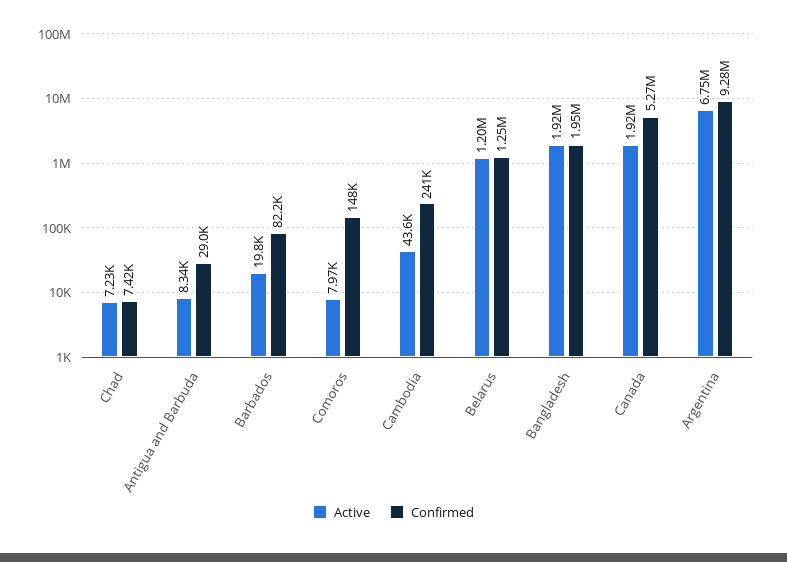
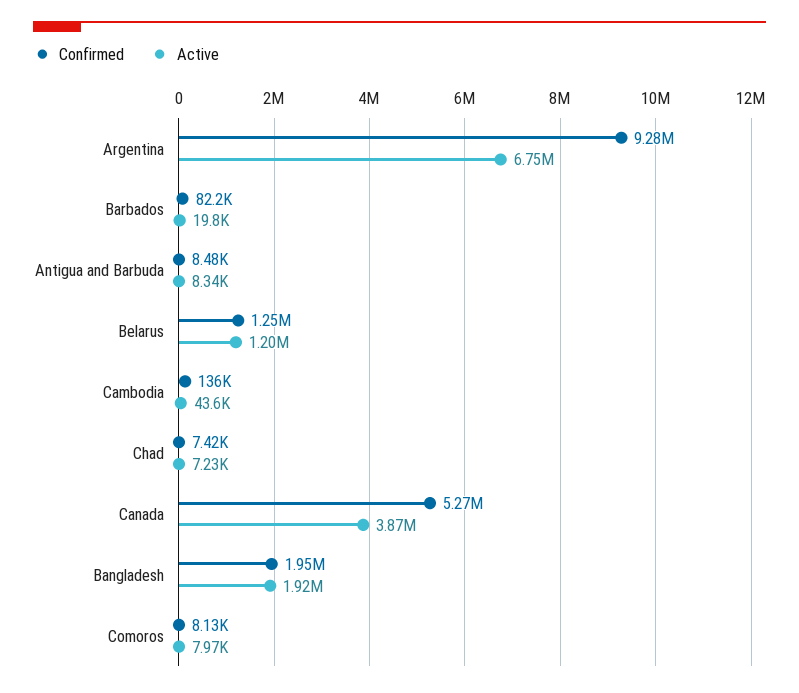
Confirmed, Antigua and Barbuda: 29000 -> 8480
Confirmed, Comoros: 148000 -> 8130
Confirmed, Cambodia: 241000 -> 136000
Active, Canada: 1920000 -> 3870000

